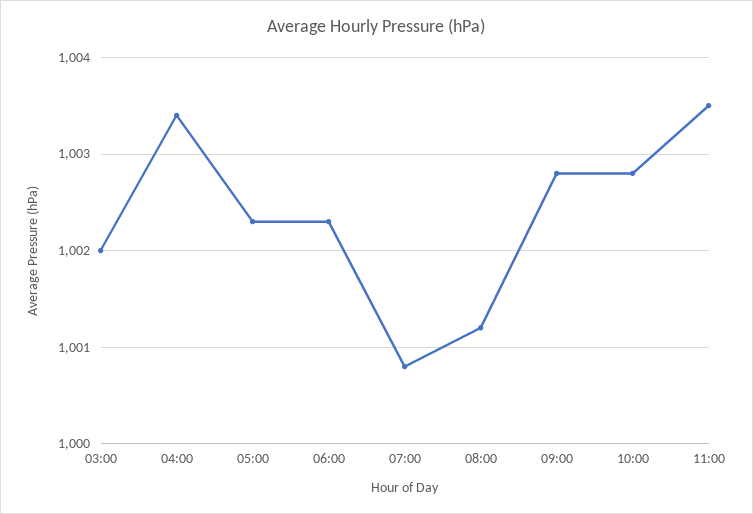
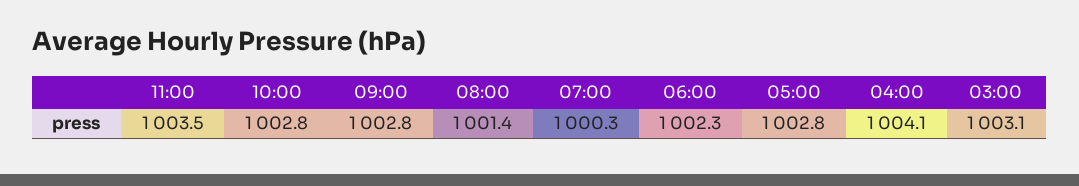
03:00: 1002 -> 1003.1
04:00: 1003.4 -> 1004.1
05:00: 1002.3 -> 1002.8
07:00: 1000.8 -> 1000.3
08:00: 1001.2 -> 1001.4

